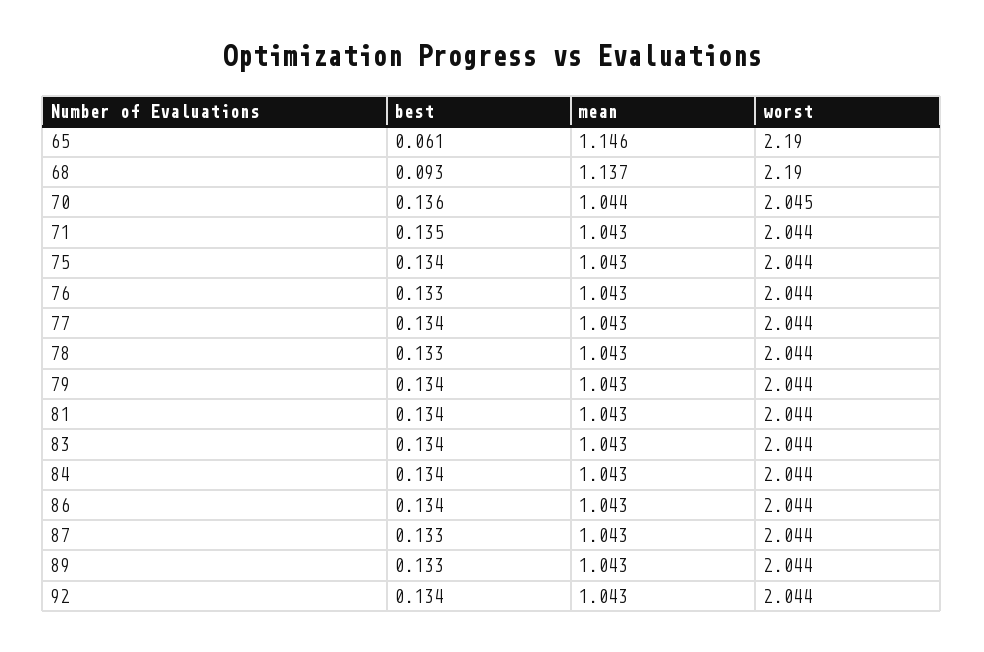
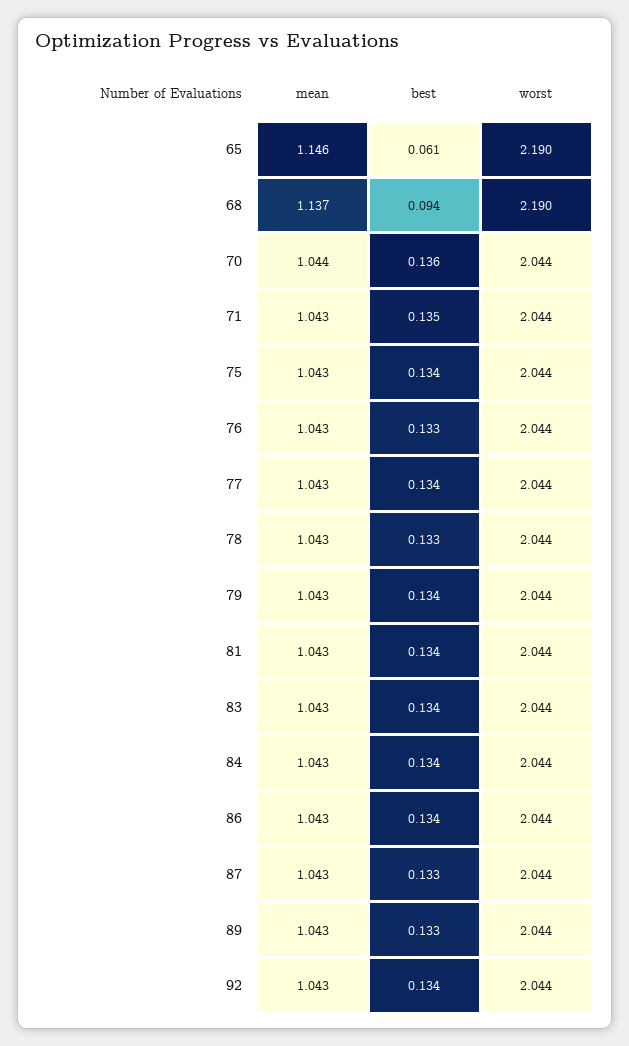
best, 68: 0.093 -> 0.094
worst, 70: 2.045 -> 2.044

